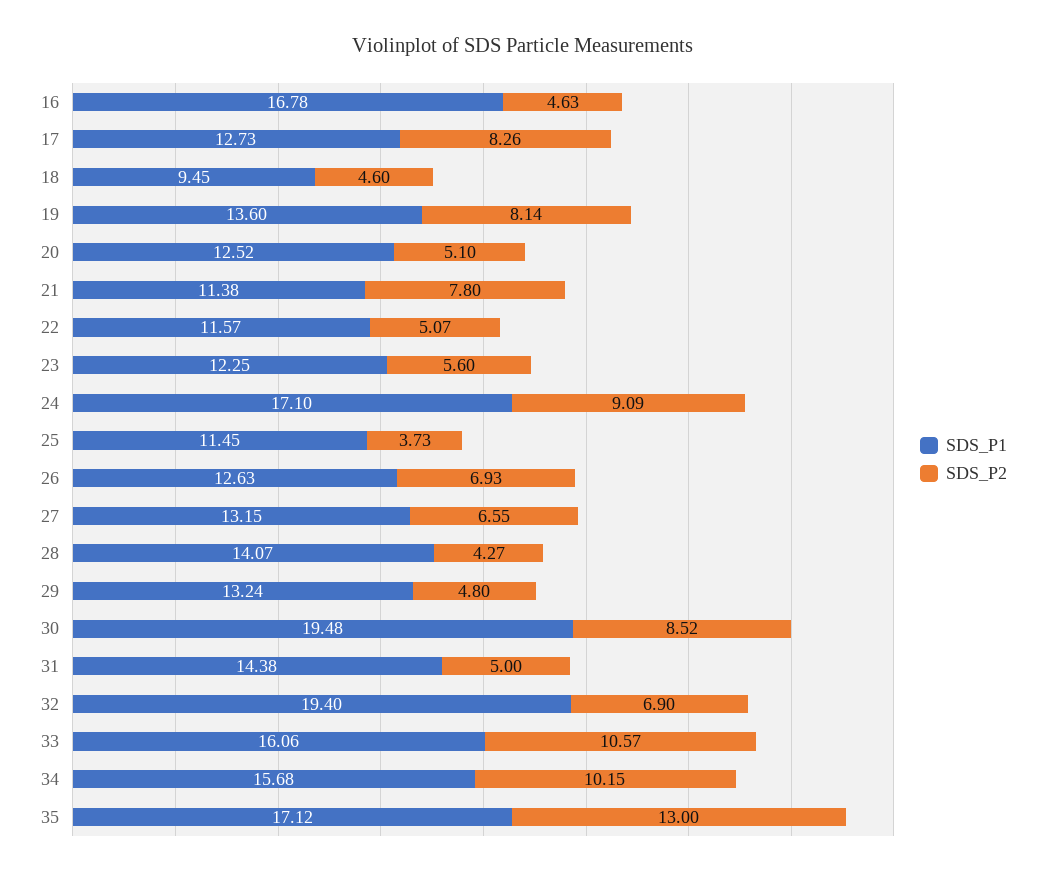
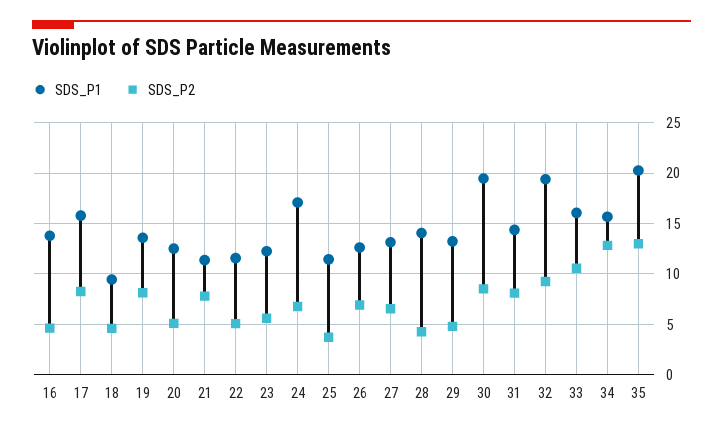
SDS_P1, 16: 16.78 -> 14
SDS_P1, 17: 12.73 -> 16
SDS_P2, 24: 9.09 -> 7
SDS_P2, 31: 5 -> 8
SDS_P2, 32: 6.9 -> 9
SDS_P2, 34: 10.15 -> 13
SDS_P1, 35: 17.12 -> 20

